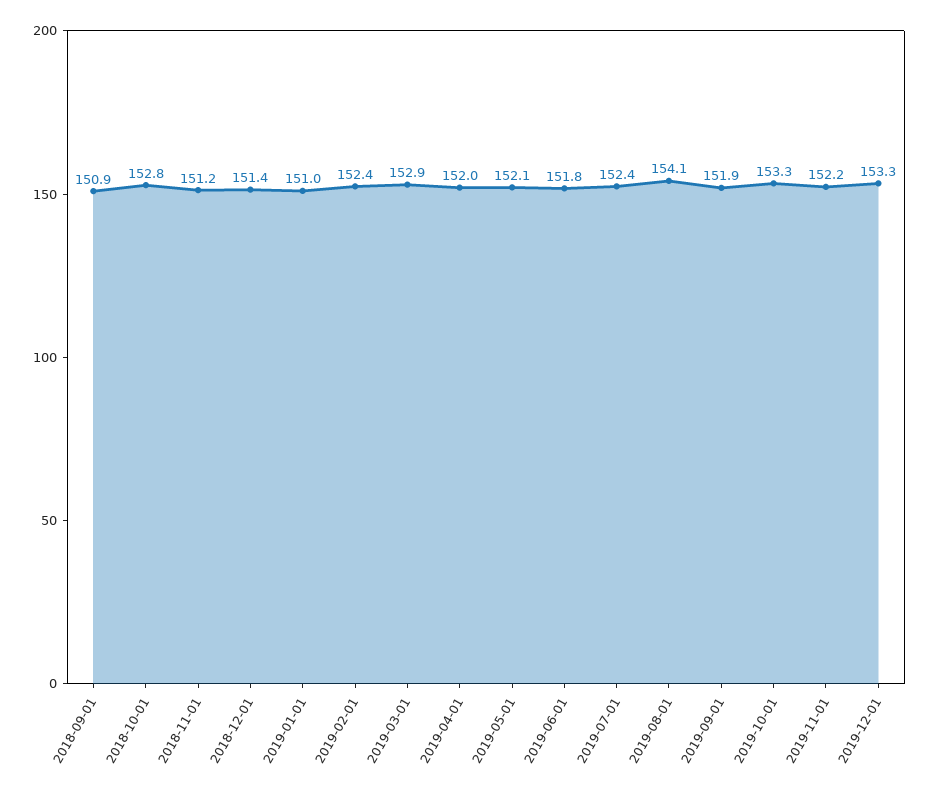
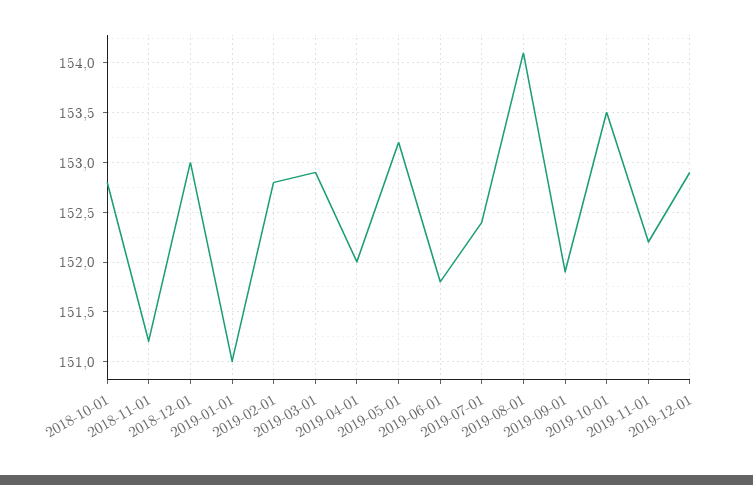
2018-09-01: 150.9 -> none
2018-12-01: 151.4 -> 153
2019-02-01: 152.4 -> 152.8
2019-05-01: 152.1 -> 153.2
2019-10-01: 153.3 -> 153.5
2019-12-01: 153.3 -> 152.9

